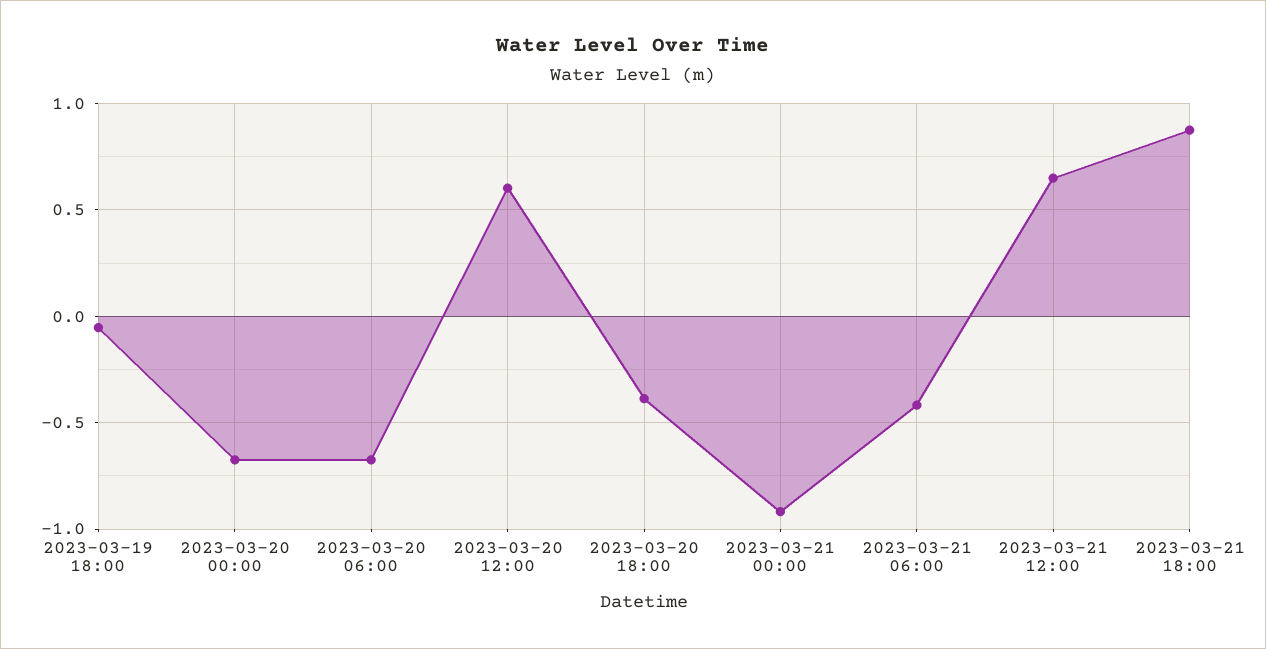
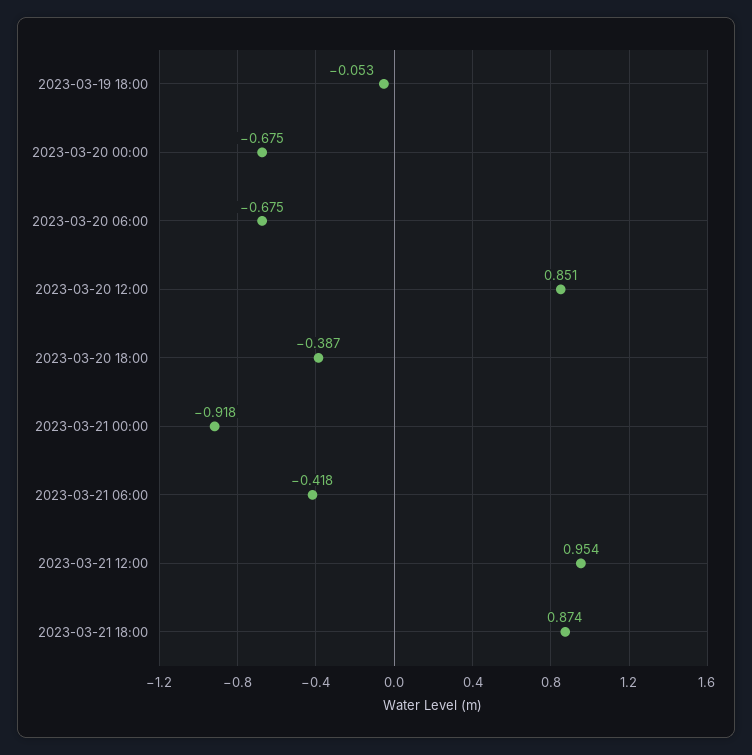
2023-03-20 12:00: 0.6 -> 0.851
2023-03-21 12:00: 0.65 -> 0.954

